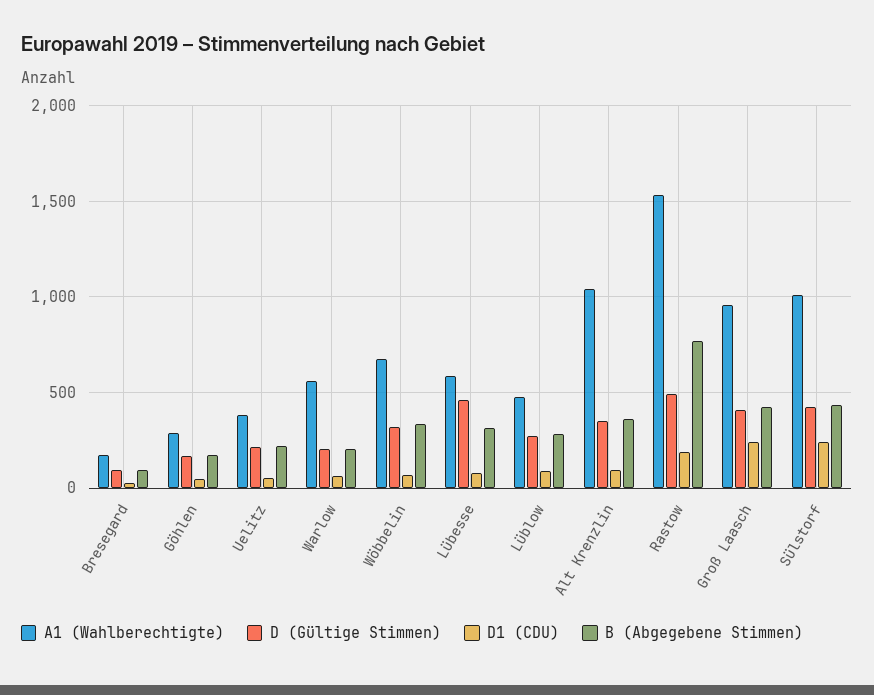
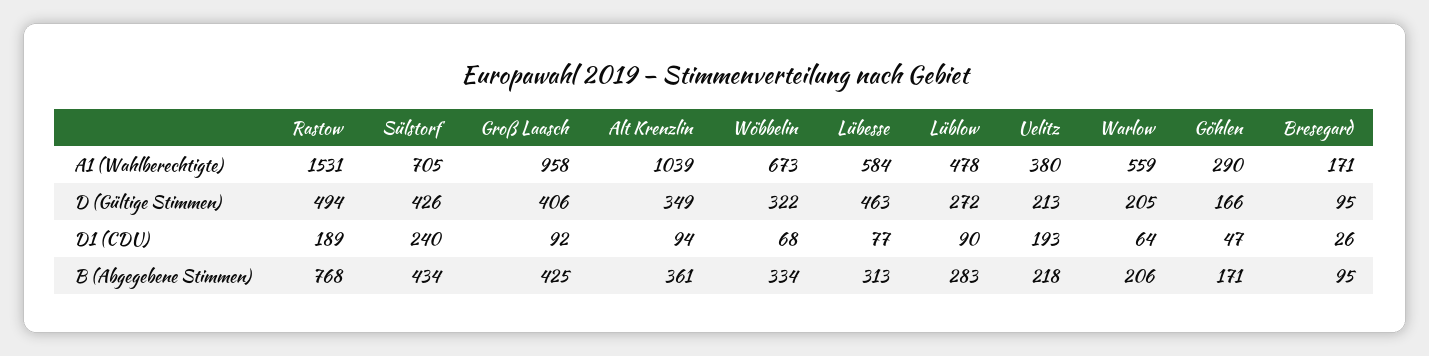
D1 (CDU), Uelitz: 50 -> 193
D1 (CDU), Groß Laasch: 250 -> 92
A1 (Wahlberechtigte), Sülstorf: 1000 -> 705

